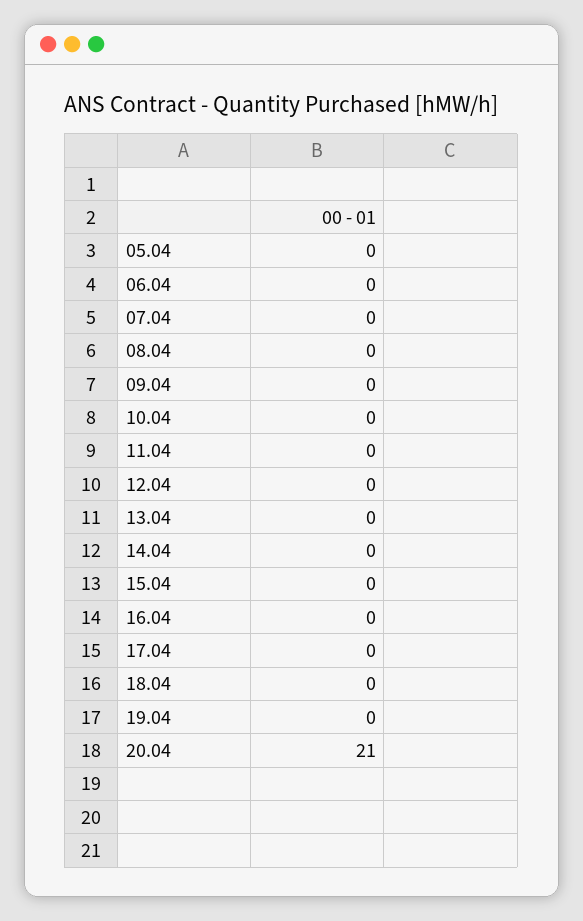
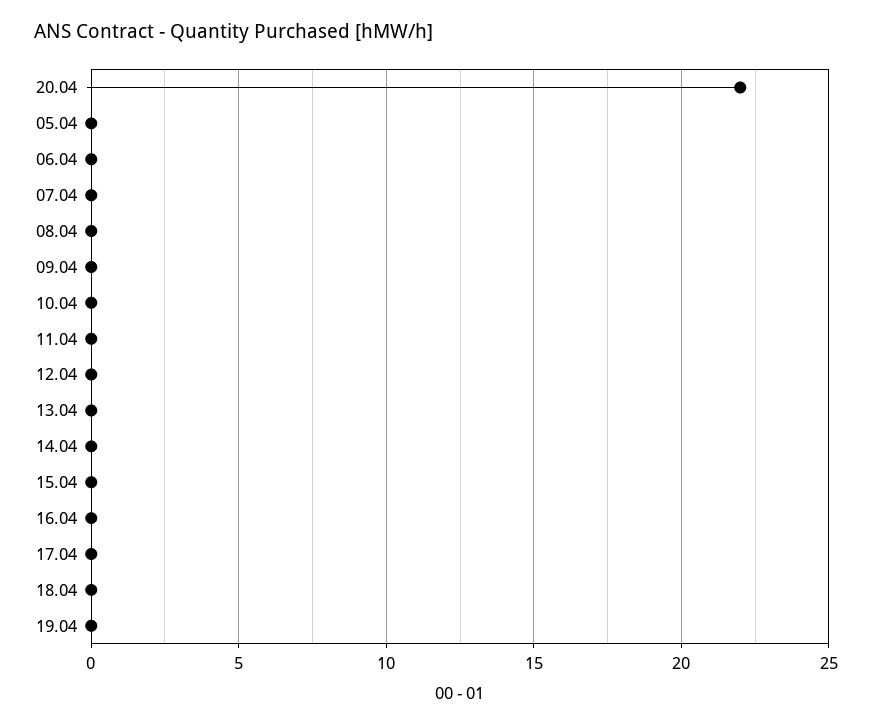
20.04: 21 -> 22

